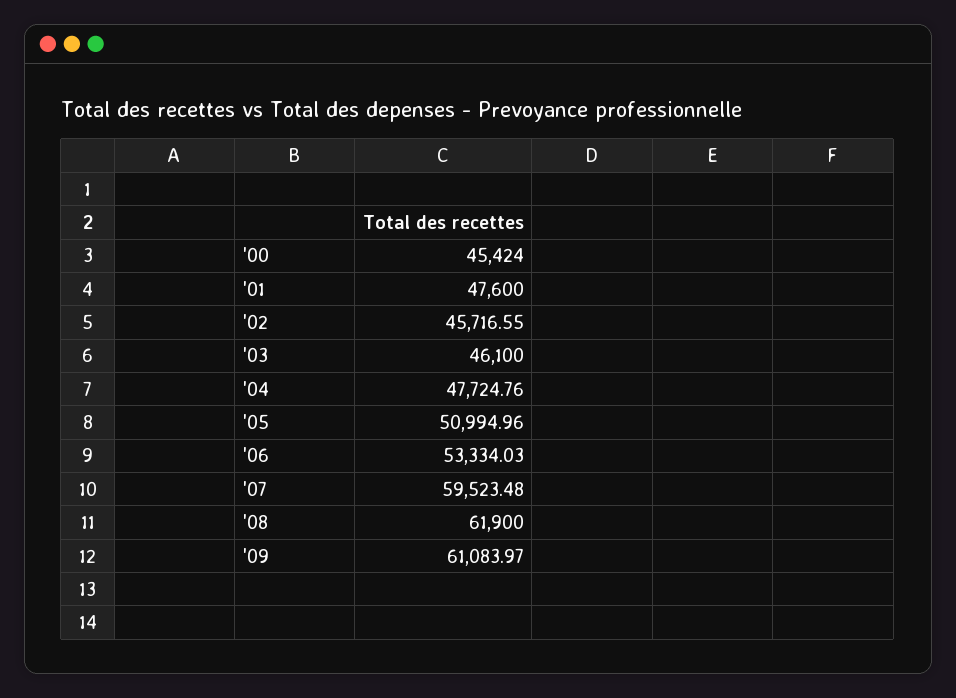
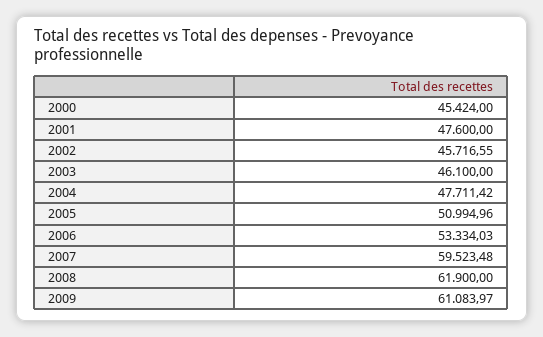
'04: 47724.76 -> 47711.42

